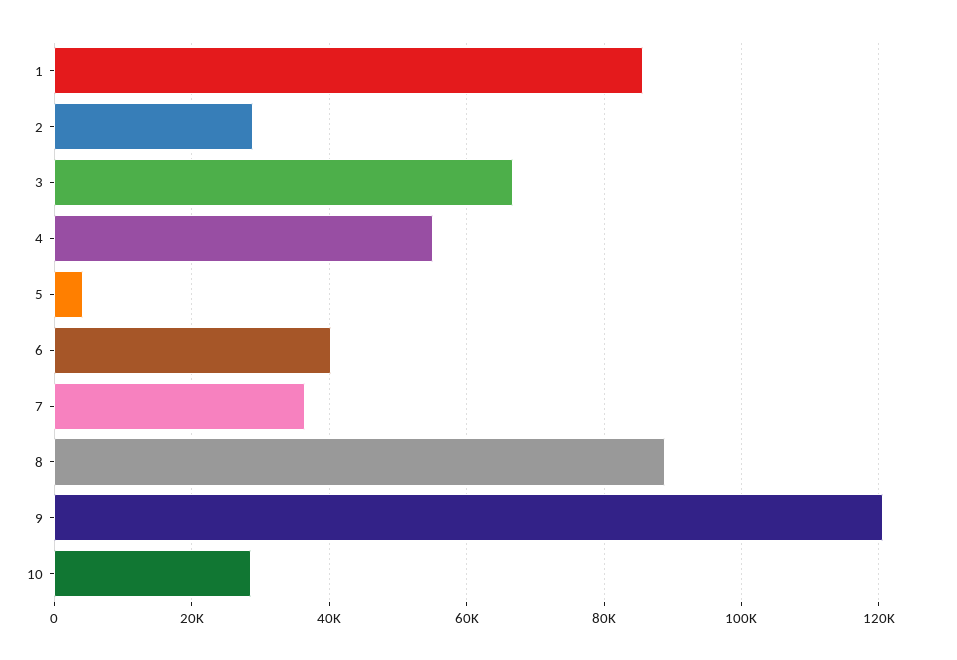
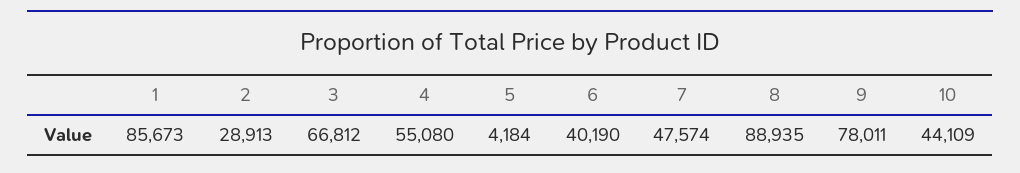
7: 36000 -> 47574
9: 120000 -> 78011
10: 28000 -> 44109

